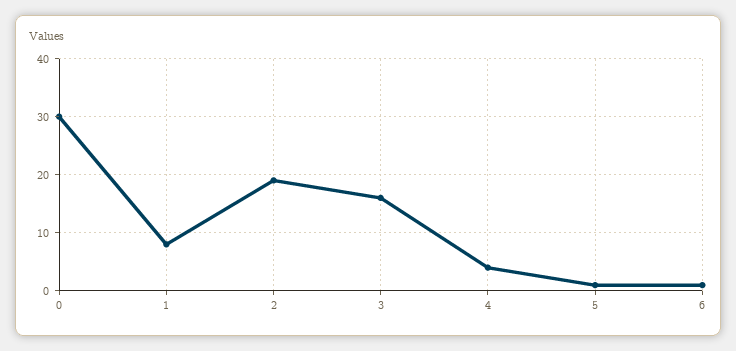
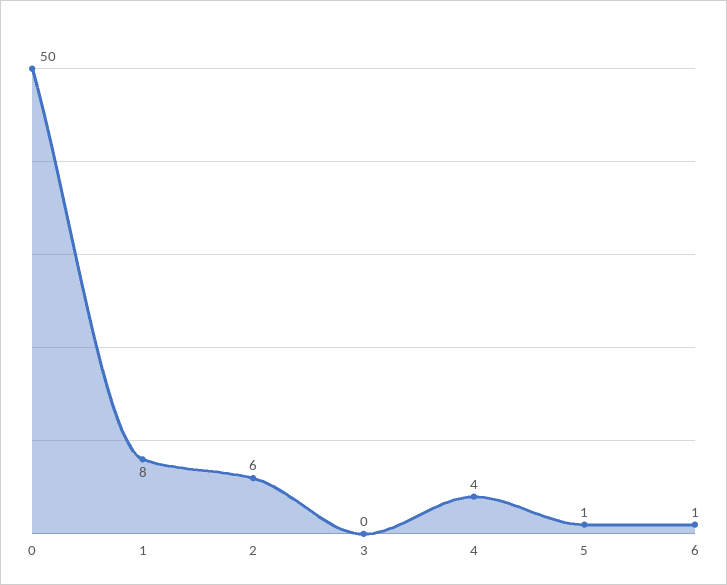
0: 30 -> 50
2: 20 -> 6
3: 15 -> 0

